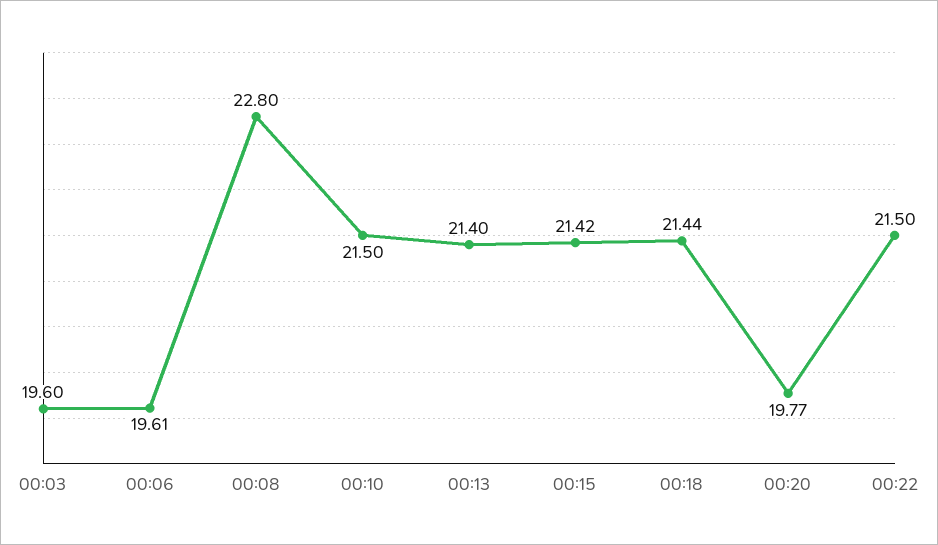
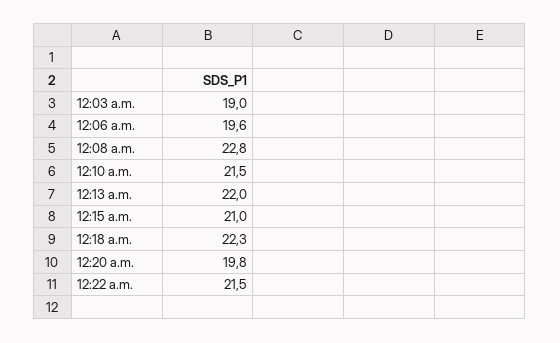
00:03: 19.6 -> 19
00:13: 21.4 -> 22
00:15: 21.42 -> 21
00:18: 21.44 -> 22.3

